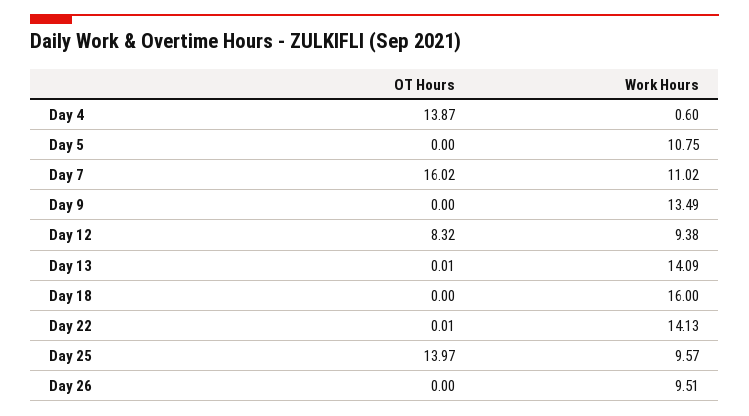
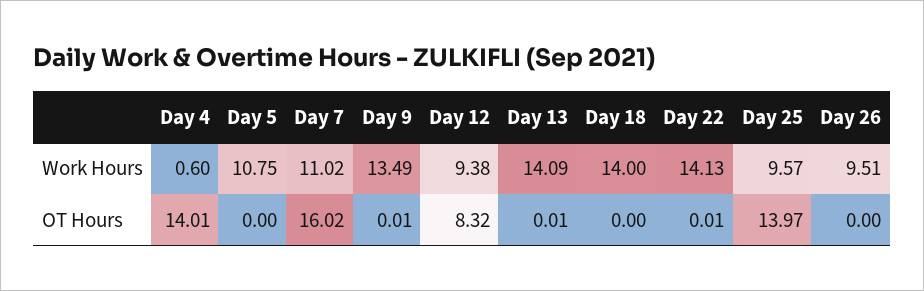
OT Hours, Day 4: 13.87 -> 14.01
OT Hours, Day 9: 0 -> 0.01
Work Hours, Day 18: 16 -> 14

